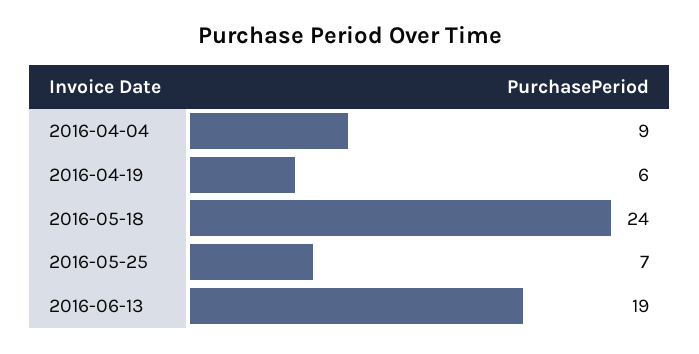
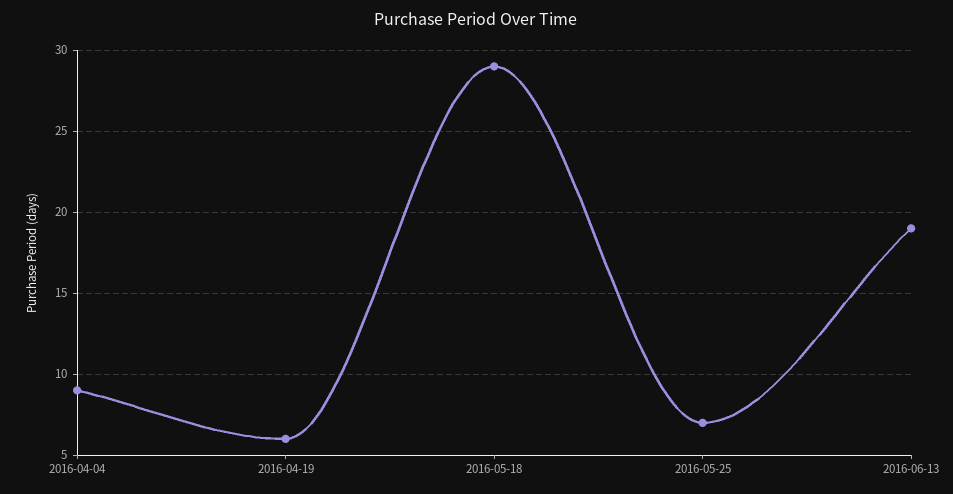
2016-05-18: 24 -> 29

